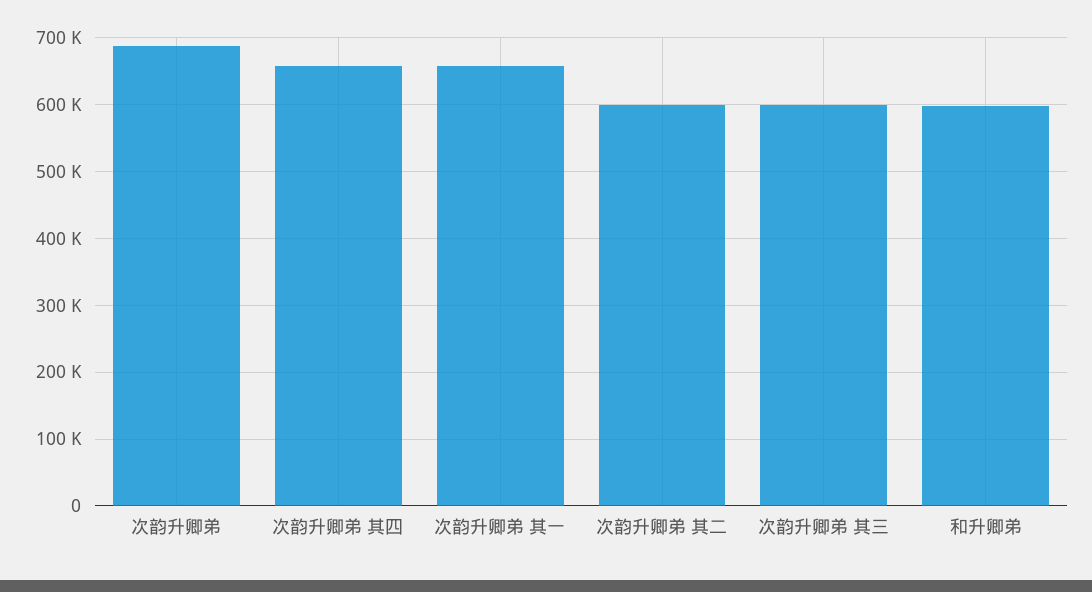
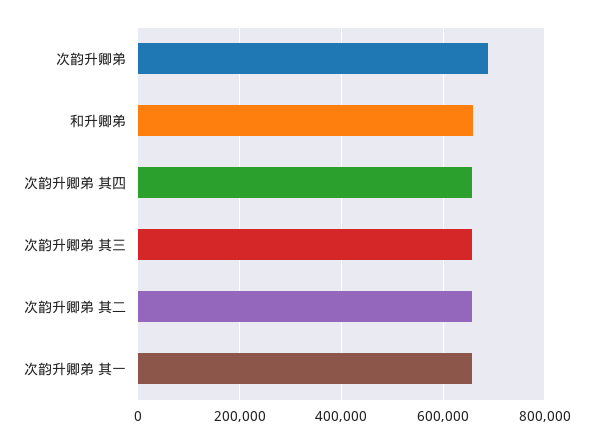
次韵升卿弟 其二: 600000 -> 660000
次韵升卿弟 其三: 600000 -> 660000
和升卿弟: 600000 -> 660000

